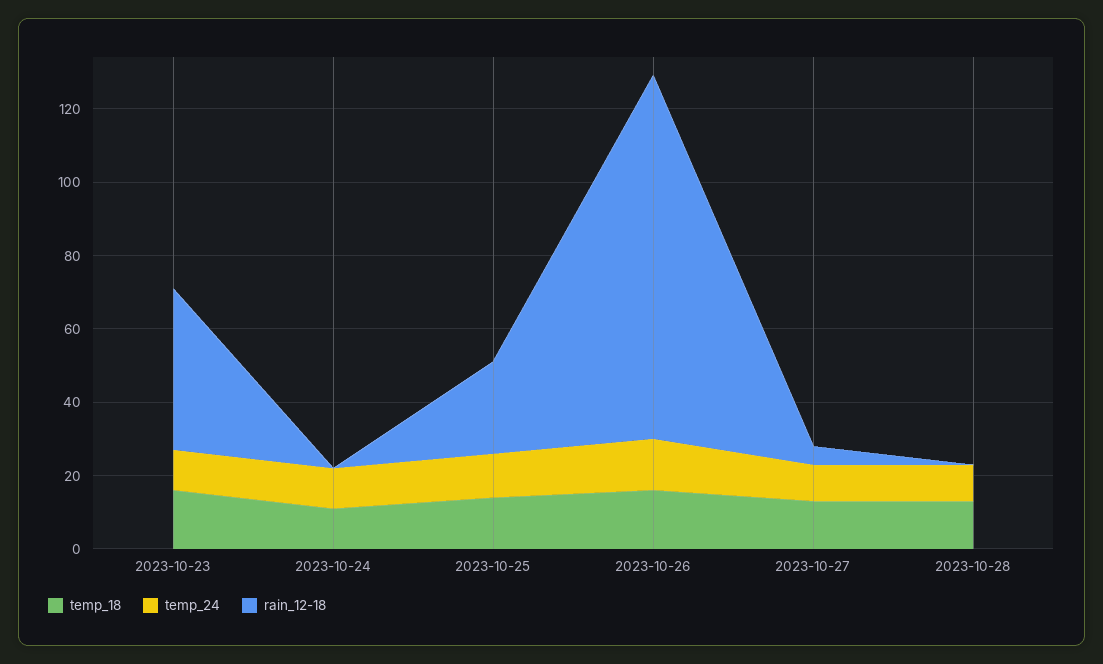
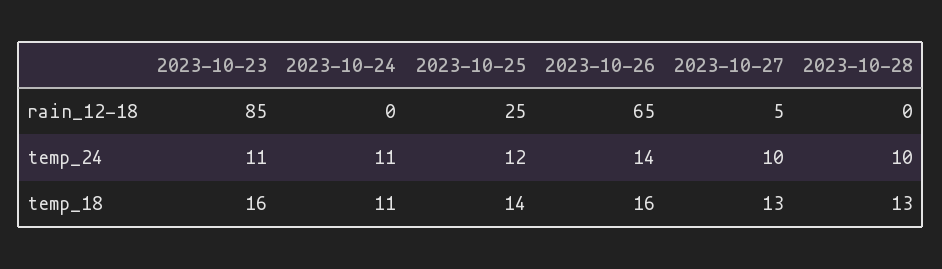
rain_12-18, 2023-10-23: 45 -> 85
rain_12-18, 2023-10-26: 100 -> 65

